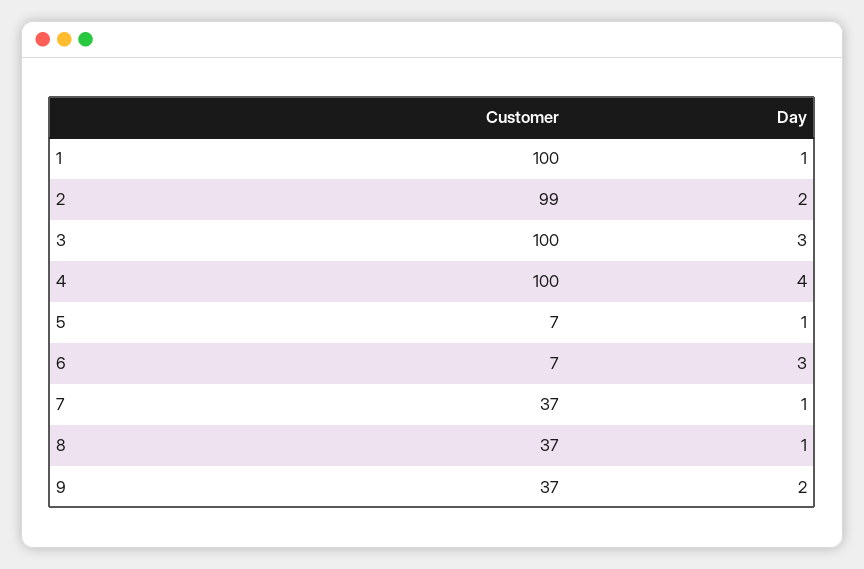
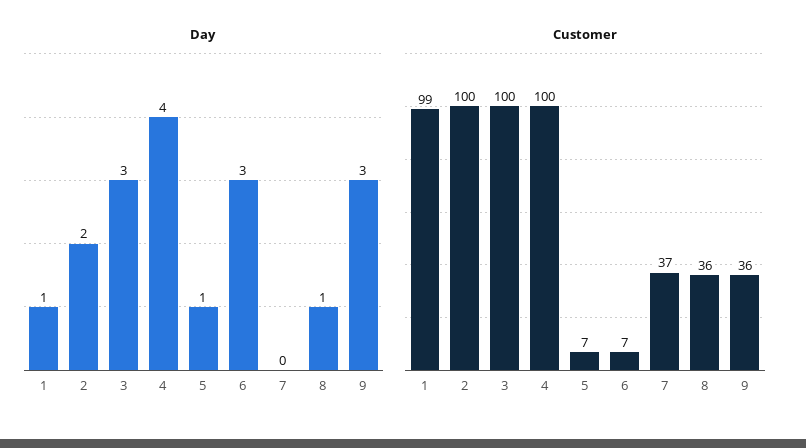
Customer, 1: 100 -> 99
Customer, 2: 99 -> 100
Day, 7: 1 -> 0
Customer, 8: 37 -> 36
Customer, 9: 37 -> 36
Day, 9: 2 -> 3

